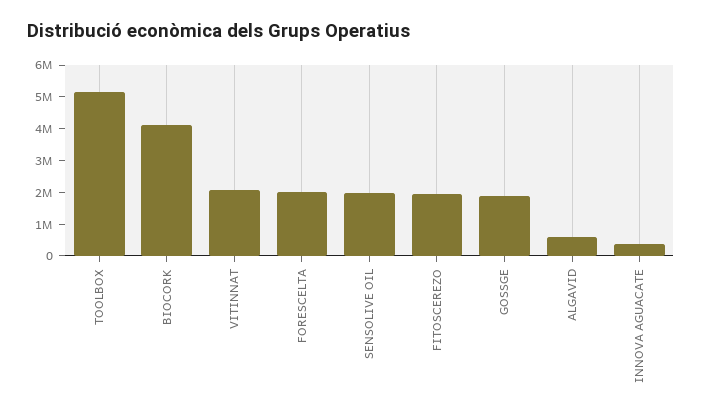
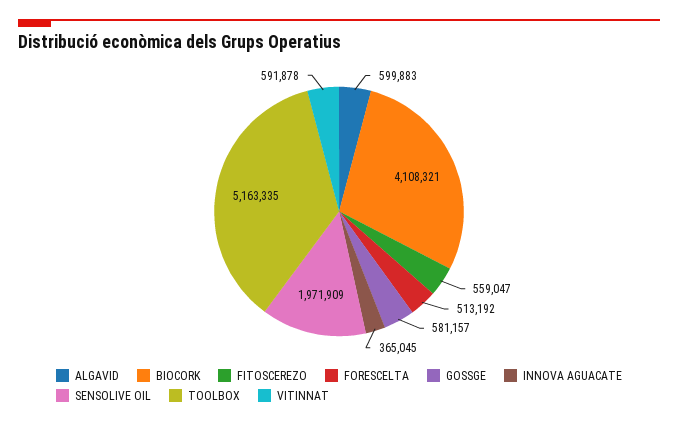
VITINNAT: 2000000 -> 591878
FORESCELTA: 2000000 -> 513192
FITOSCEREZO: 2000000 -> 559047
GOSSGE: 2000000 -> 581157

